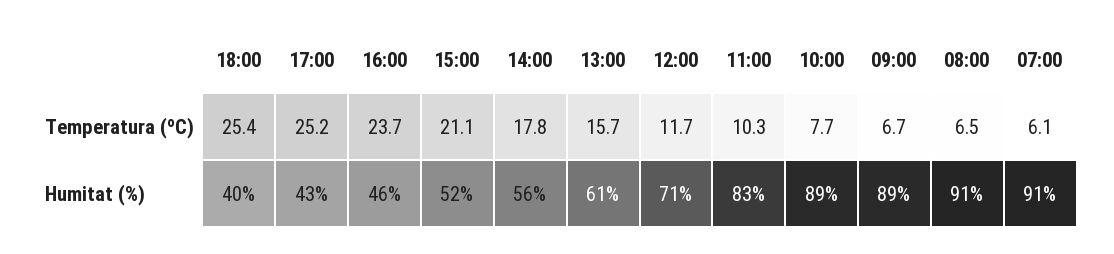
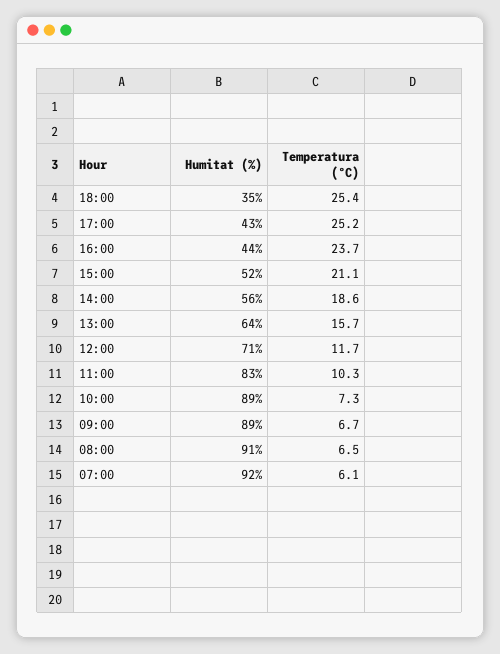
14:00, Temperatura (ºC): 17.8 -> 18.6
10:00, Temperatura (ºC): 7.7 -> 7.3
18:00, Humitat (%): 40 -> 35
16:00, Humitat (%): 46 -> 44
13:00, Humitat (%): 61 -> 64
07:00, Humitat (%): 91 -> 92

